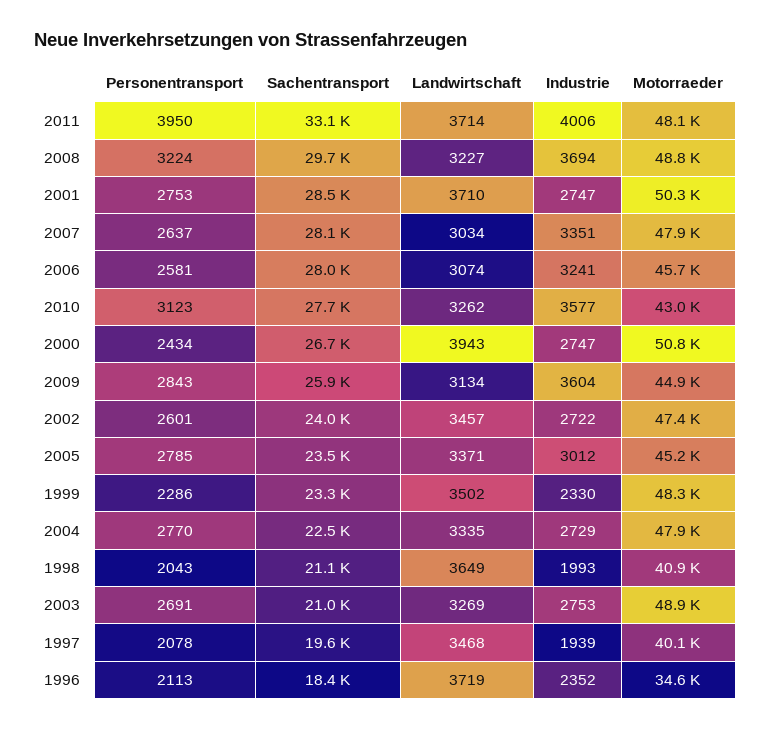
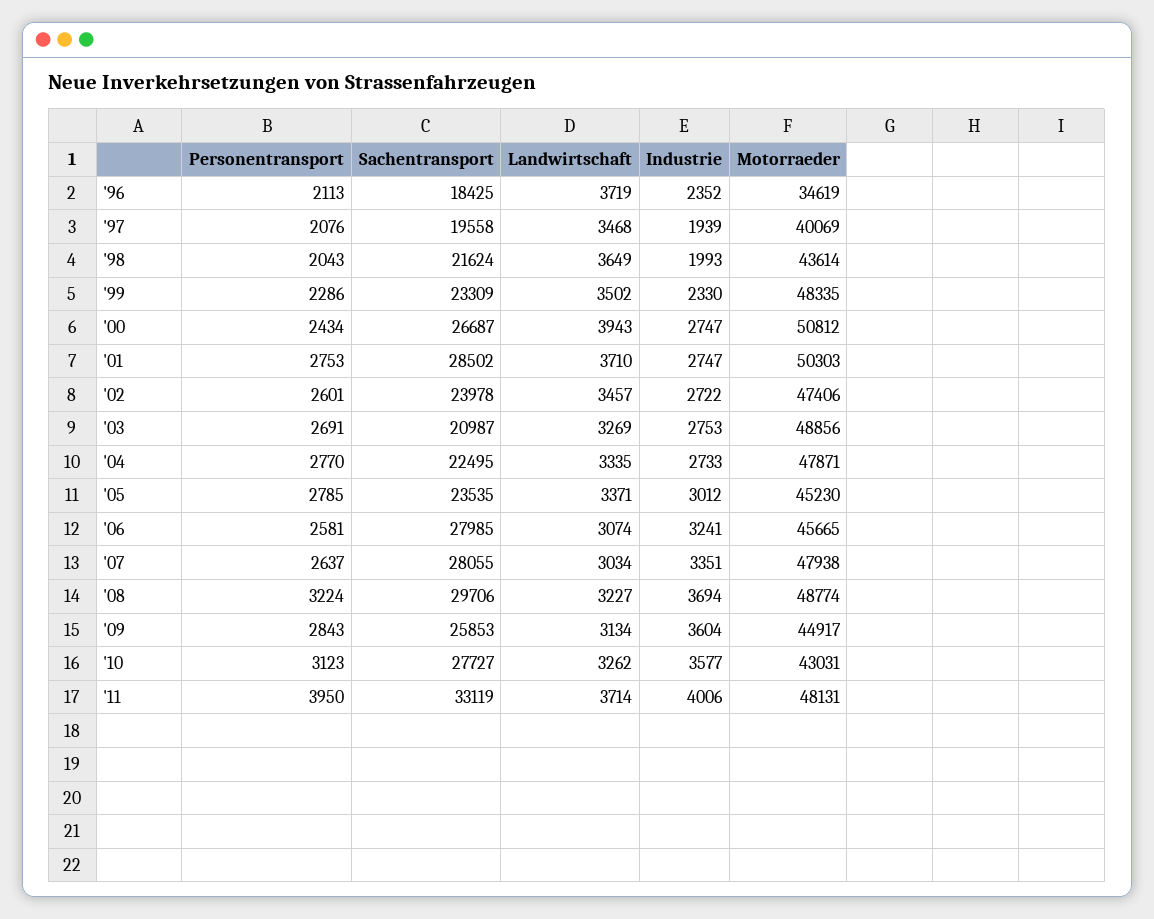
Industrie, 2004: 2729 -> 2733
Sachentransport, 1998: 21100 -> 21624
Motorraeder, 1998: 40900 -> 43614
Personentransport, 1997: 2078 -> 2076

